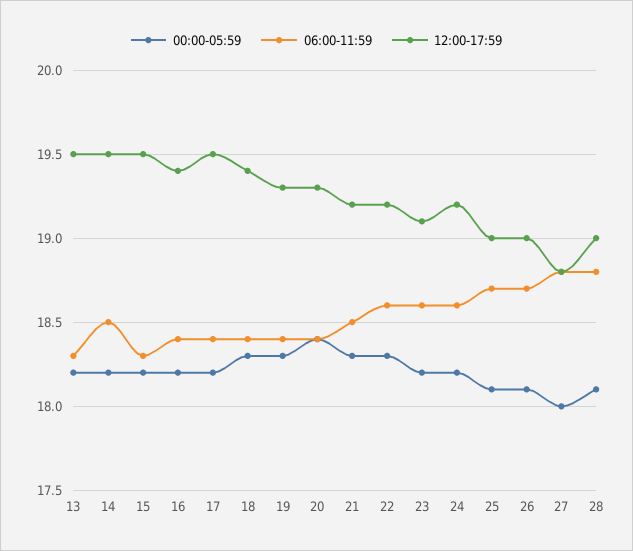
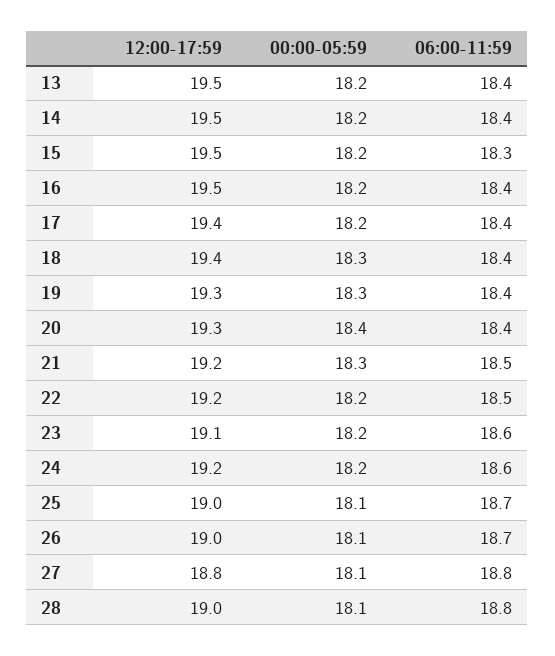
06:00-11:59, 13: 18.3 -> 18.4
06:00-11:59, 14: 18.5 -> 18.4
12:00-17:59, 16: 19.4 -> 19.5
12:00-17:59, 17: 19.5 -> 19.4
00:00-05:59, 22: 18.3 -> 18.2
06:00-11:59, 22: 18.6 -> 18.5
00:00-05:59, 27: 18 -> 18.1

